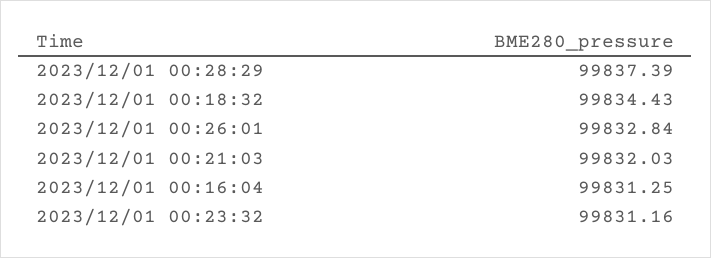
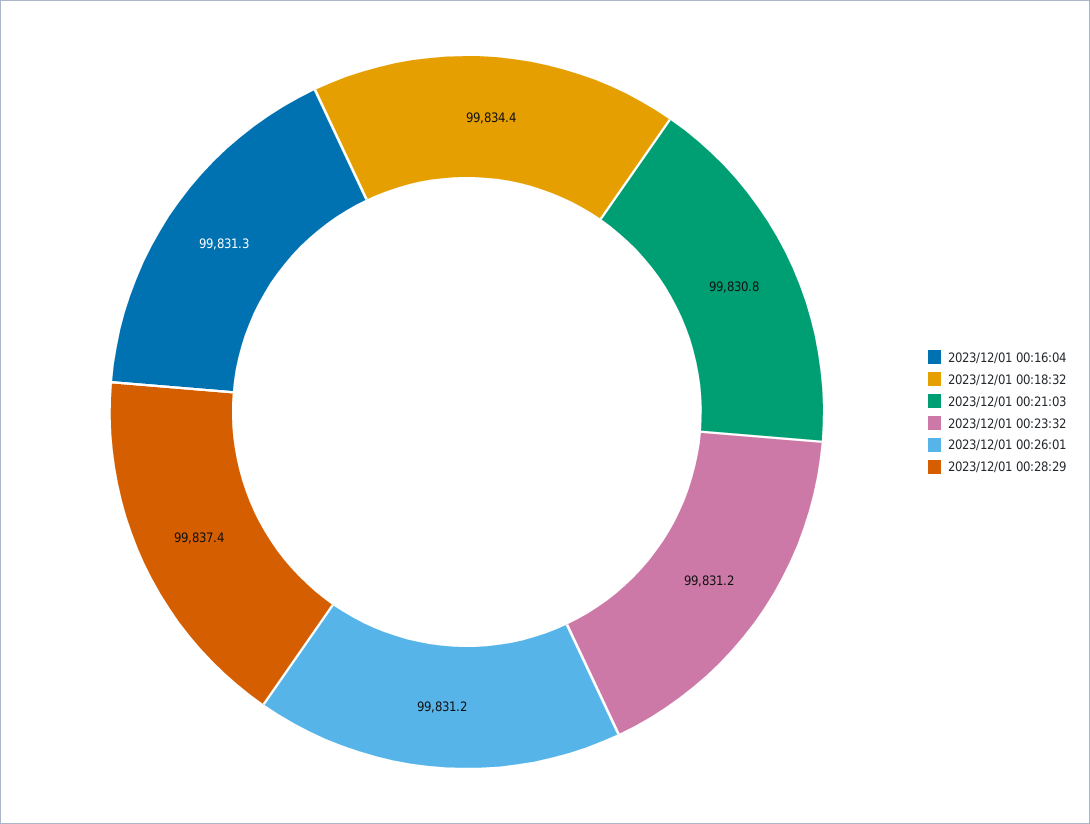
2023/12/01 00:26:01: 99832.84 -> 99831.2
2023/12/01 00:21:03: 99832.03 -> 99830.8

